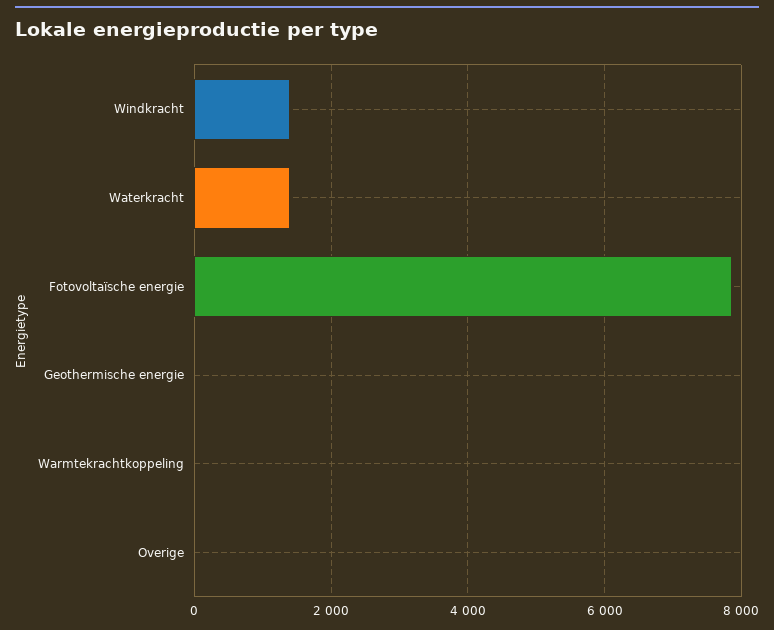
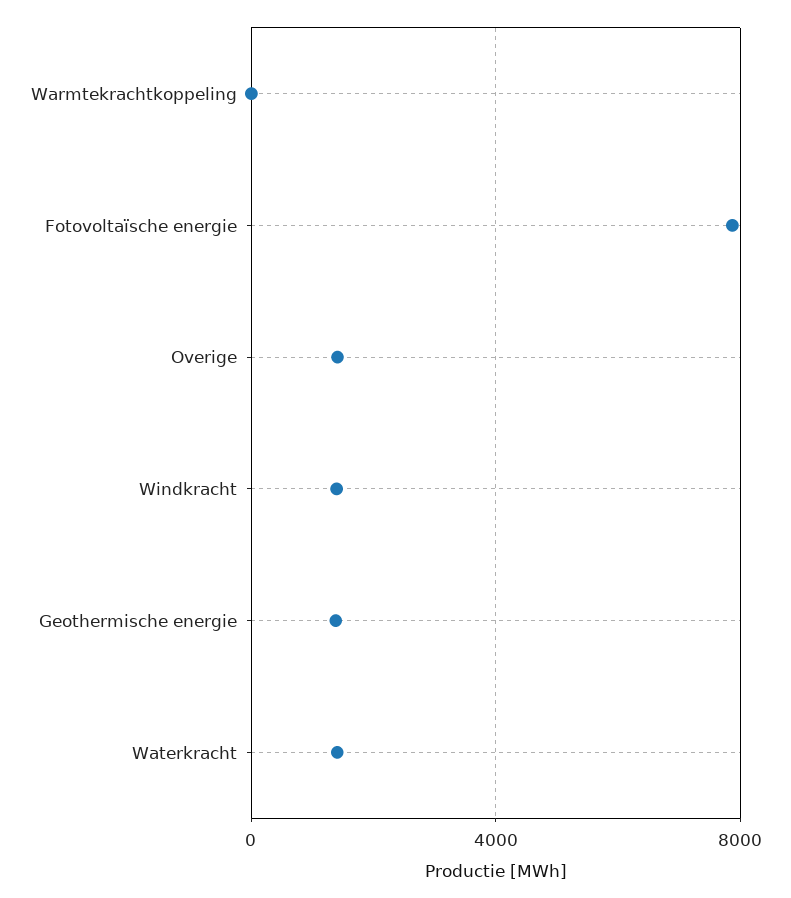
Geothermische energie: 0 -> 1500
Overige: 0 -> 1500

